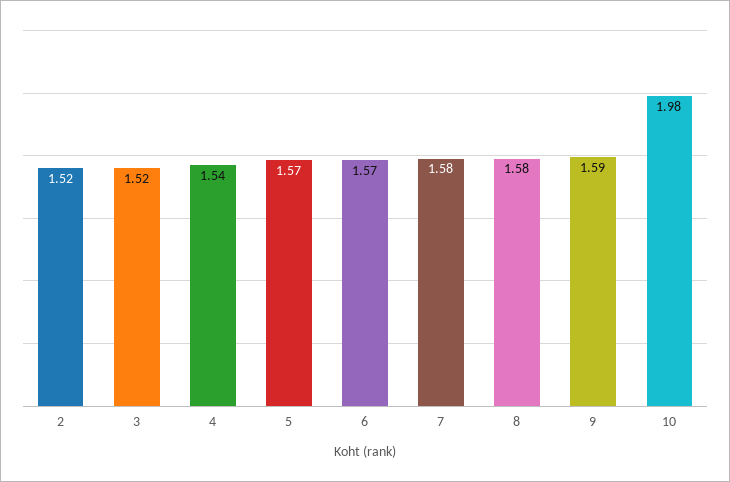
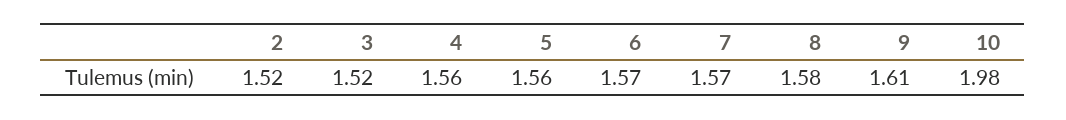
4: 1.54 -> 1.56
5: 1.57 -> 1.56
7: 1.58 -> 1.57
9: 1.59 -> 1.61

